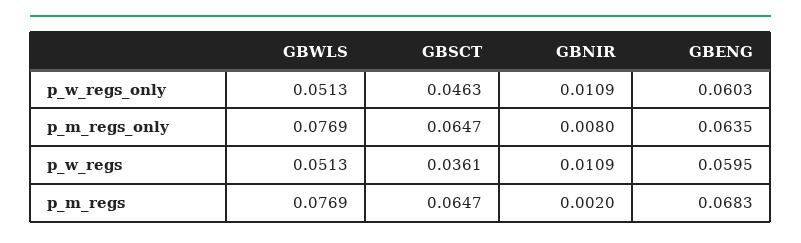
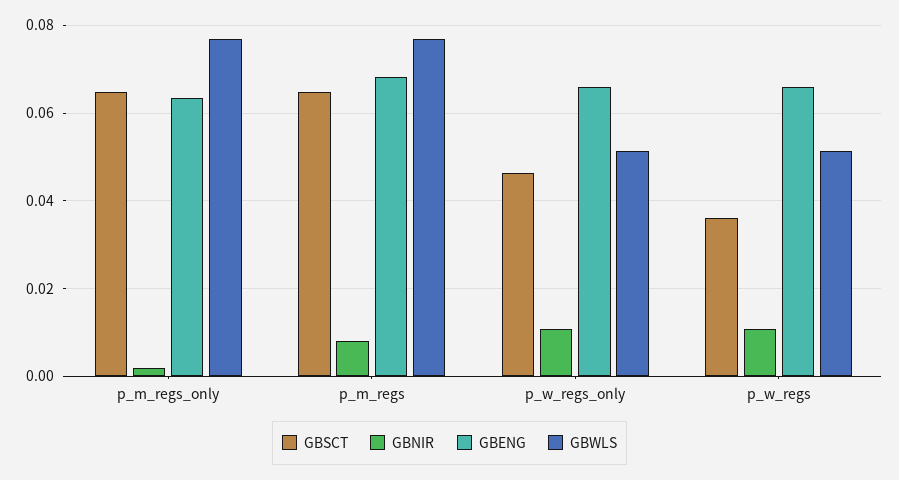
GBENG, p_w_regs_only: 0.0603 -> 0.066
GBNIR, p_m_regs_only: 0.008 -> 0.002
GBENG, p_w_regs: 0.0595 -> 0.066
GBNIR, p_m_regs: 0.002 -> 0.008

